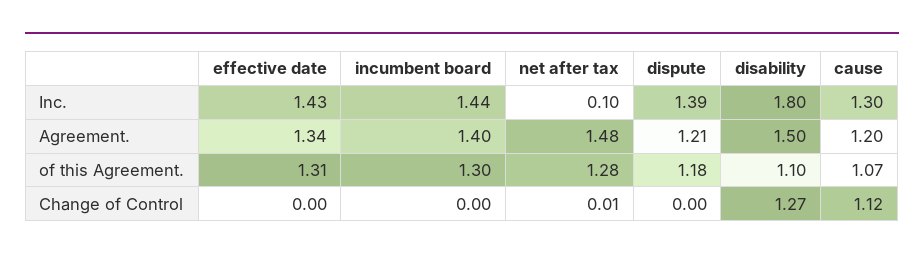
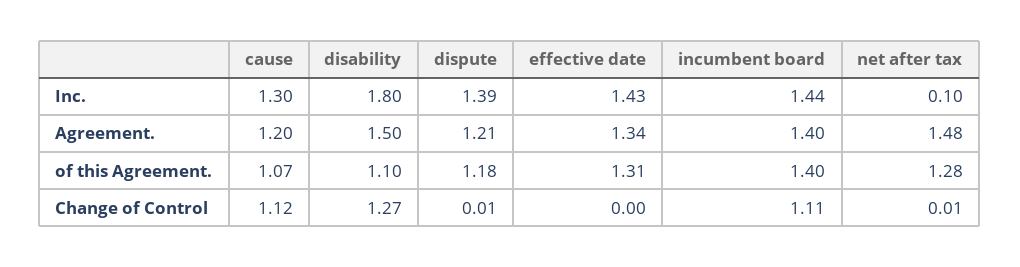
incumbent board, of this Agreement.: 1.3 -> 1.4
incumbent board, Change of Control: 0 -> 1.11
dispute, Change of Control: 0 -> 0.01

